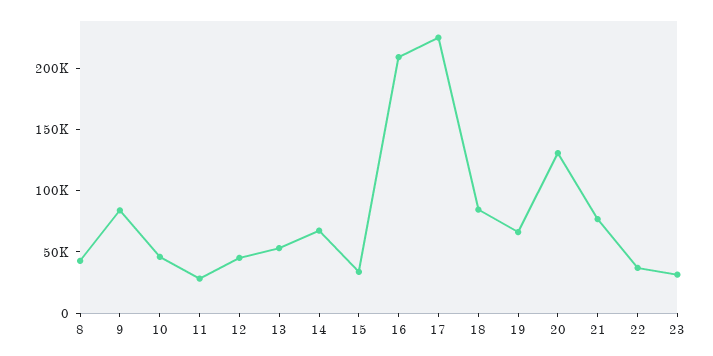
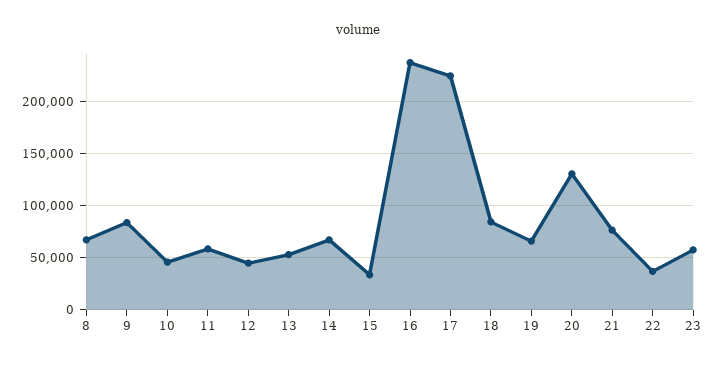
8: 40000 -> 70000
11: 30000 -> 60000
16: 210000 -> 240000
23: 30000 -> 60000

